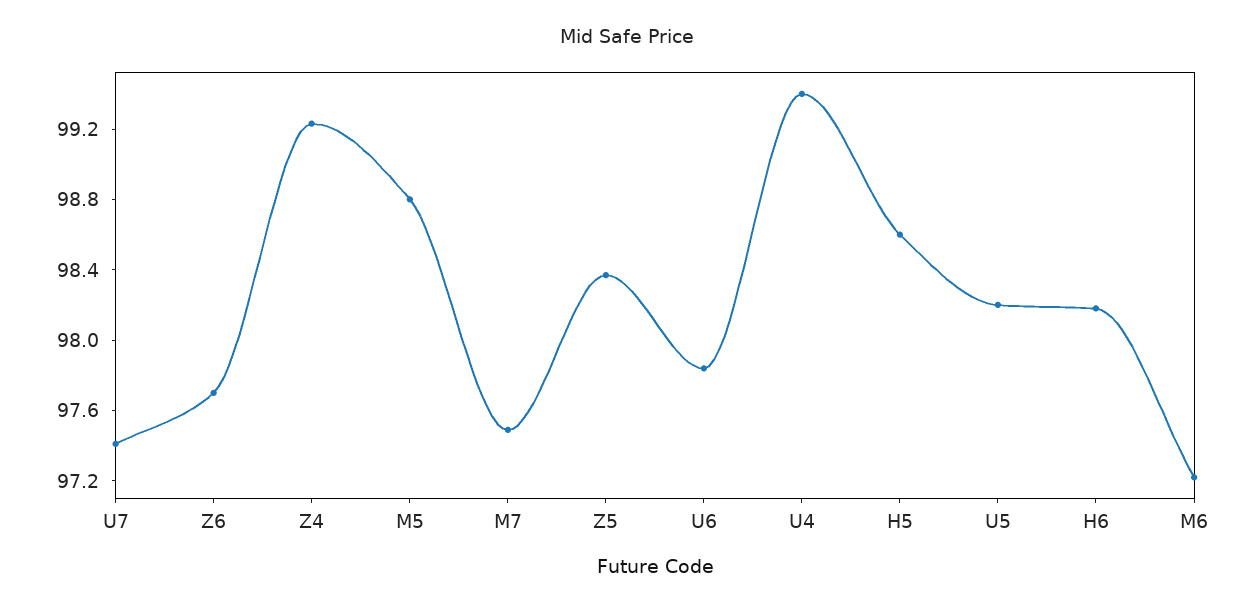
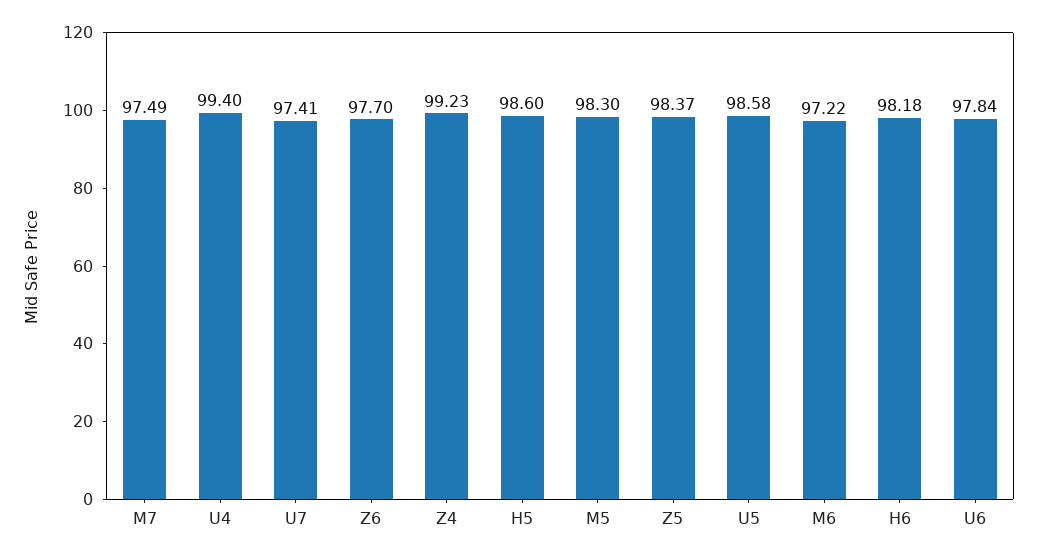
M5: 98.8 -> 98.3
U5: 98.2 -> 98.58

